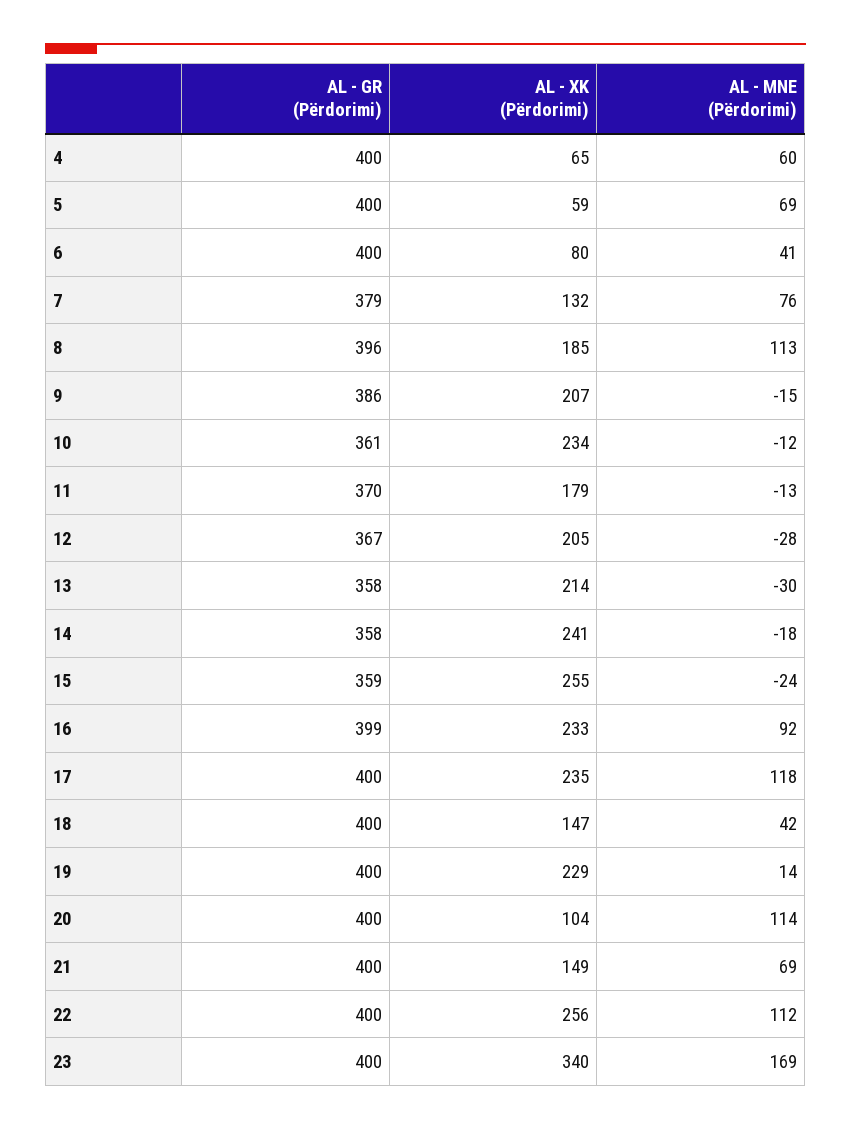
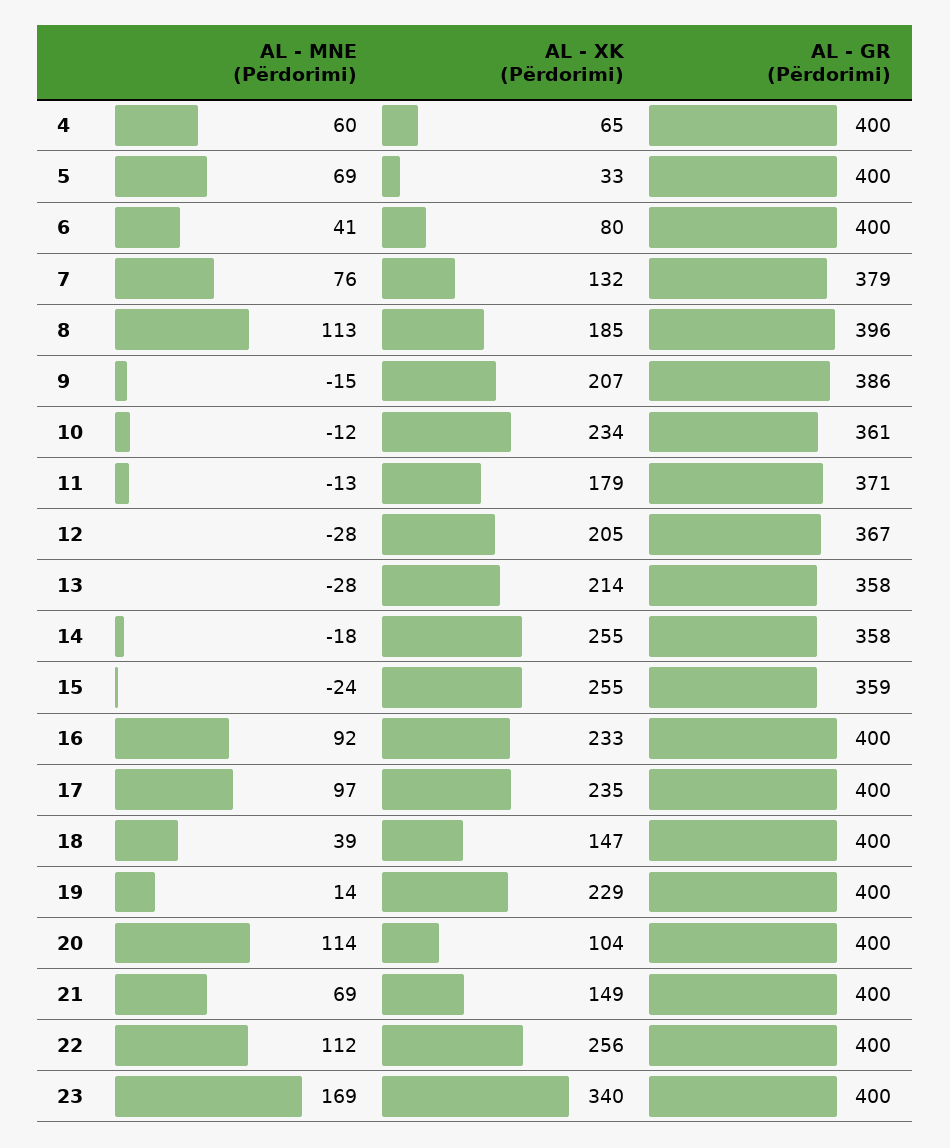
AL - XK (Përdorimi), 5: 59 -> 33
AL - GR (Përdorimi), 11: 370 -> 371
AL - MNE (Përdorimi), 13: -30 -> -28
AL - XK (Përdorimi), 14: 241 -> 255
AL - GR (Përdorimi), 16: 399 -> 400
AL - MNE (Përdorimi), 17: 118 -> 97
AL - MNE (Përdorimi), 18: 42 -> 39

